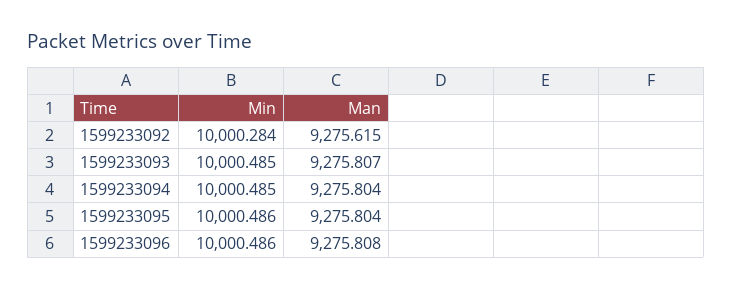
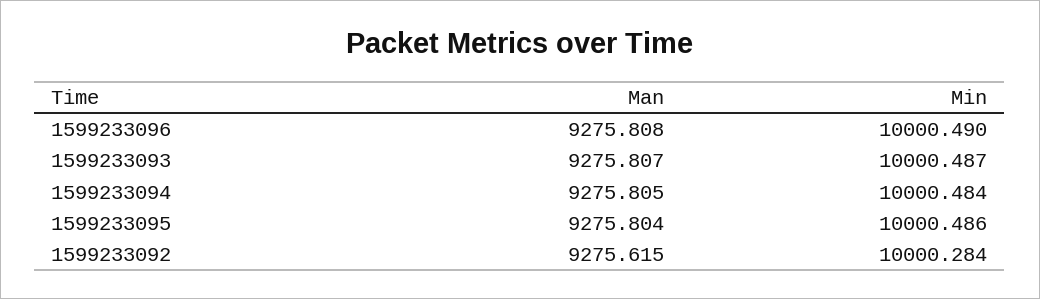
Min, 1599233093: 10000.485 -> 10000.487
Min, 1599233094: 10000.485 -> 10000.484
Man, 1599233094: 9275.804 -> 9275.805
Min, 1599233096: 10000.486 -> 10000.49

